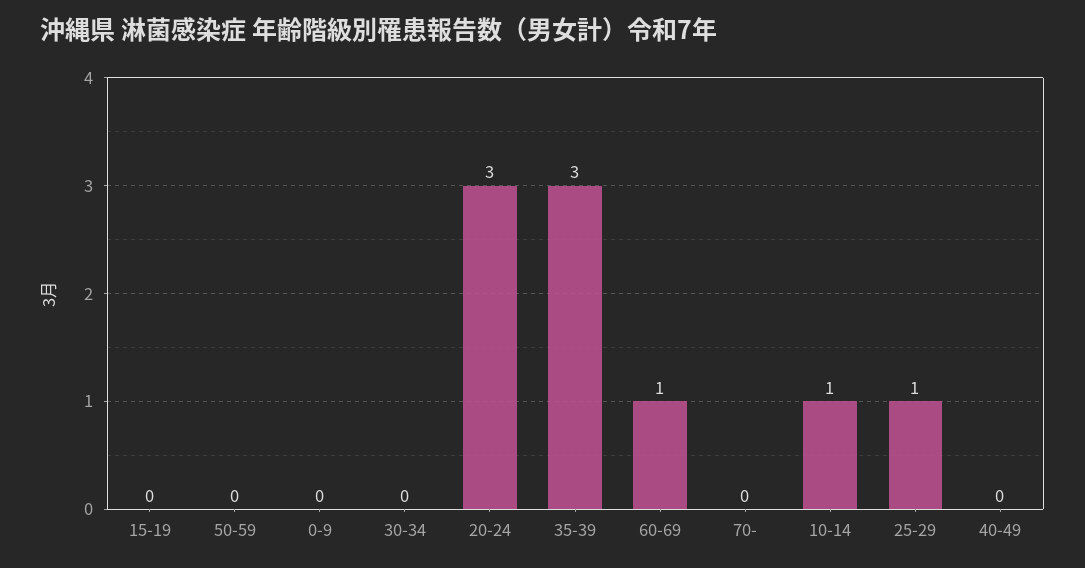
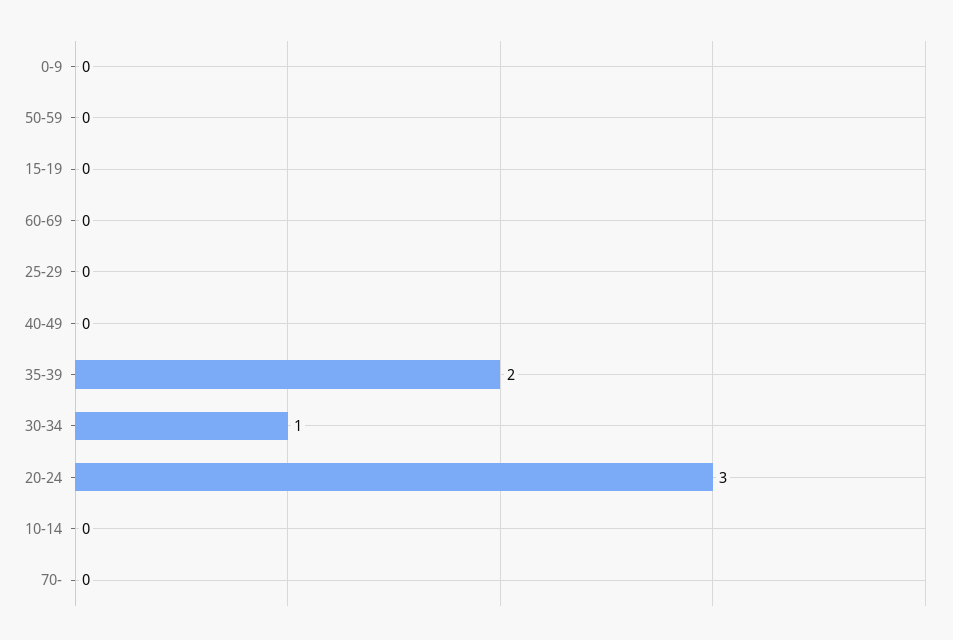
30-34: 0 -> 1
35-39: 3 -> 2
60-69: 1 -> 0
10-14: 1 -> 0
25-29: 1 -> 0

